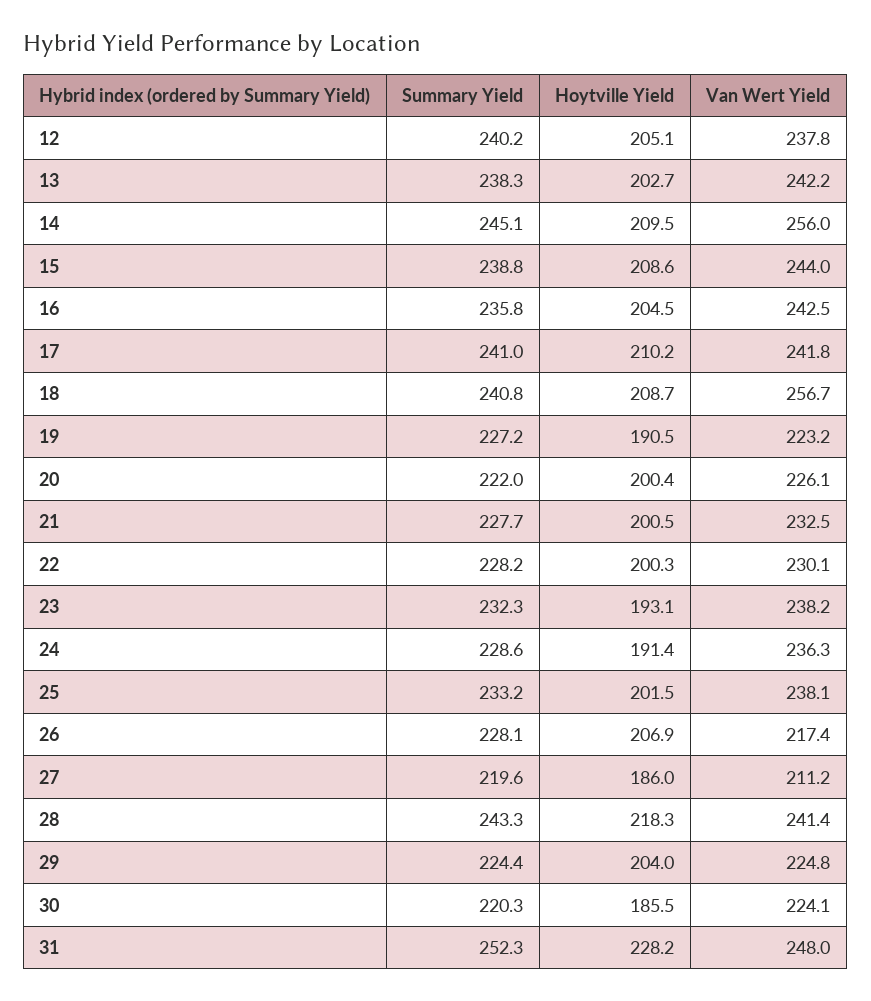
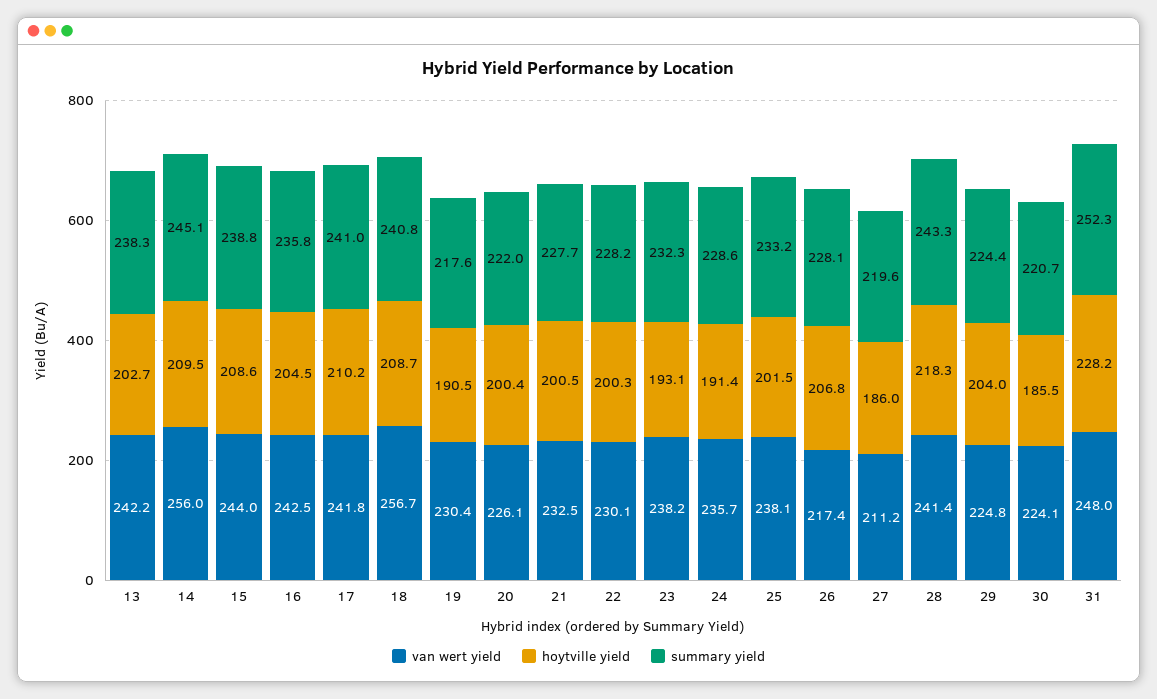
Summary Yield, 12: 240.2 -> none
Hoytville Yield, 12: 205.1 -> none
Van Wert Yield, 12: 237.8 -> none
Summary Yield, 19: 227.2 -> 217.6
Van Wert Yield, 19: 223.2 -> 230.4
Van Wert Yield, 24: 236.3 -> 235.7
Hoytville Yield, 26: 206.9 -> 206.8
Summary Yield, 30: 220.3 -> 220.7

